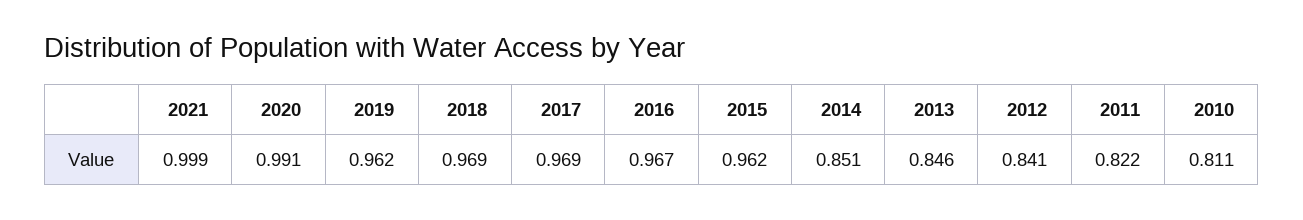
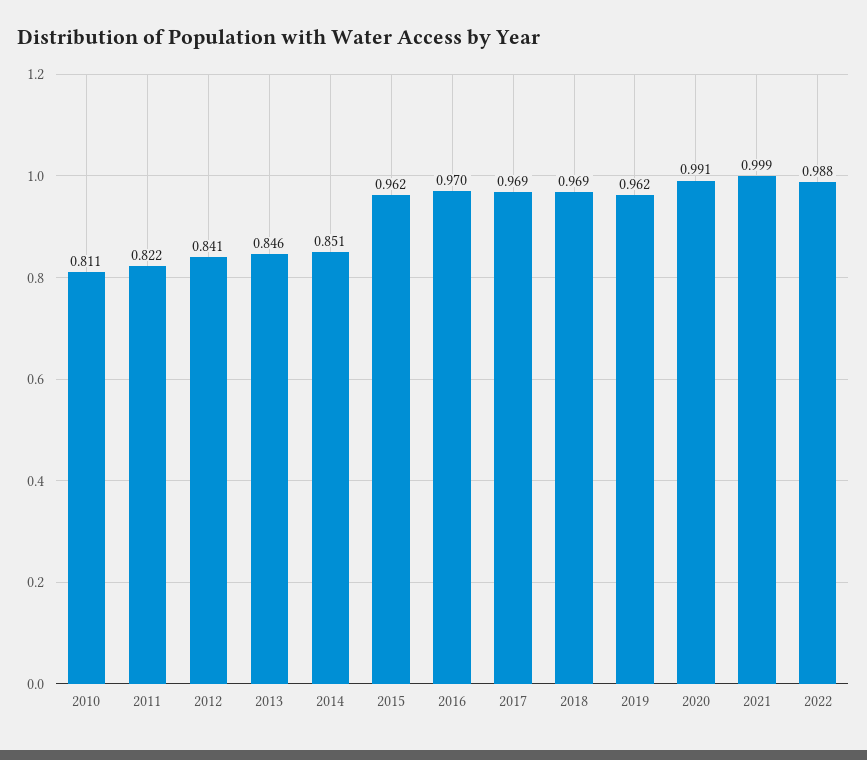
2016: 0.967 -> 0.97
2022: none -> 0.988

